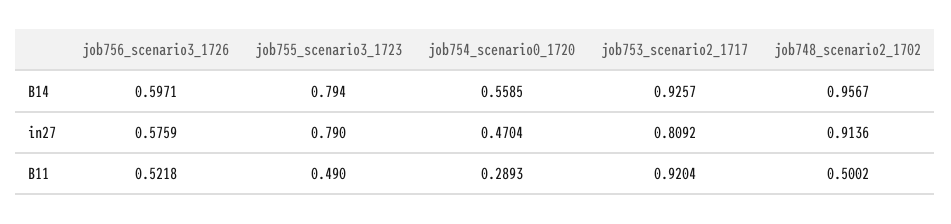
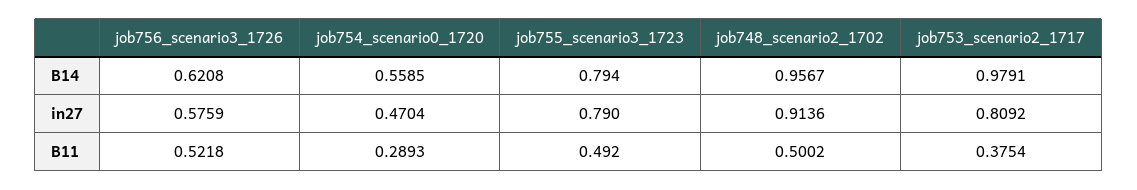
job756_scenario3_1726, B14: 0.5971 -> 0.6208
job753_scenario2_1717, B14: 0.9257 -> 0.9791
job755_scenario3_1723, B11: 0.49 -> 0.492
job753_scenario2_1717, B11: 0.9204 -> 0.3754

